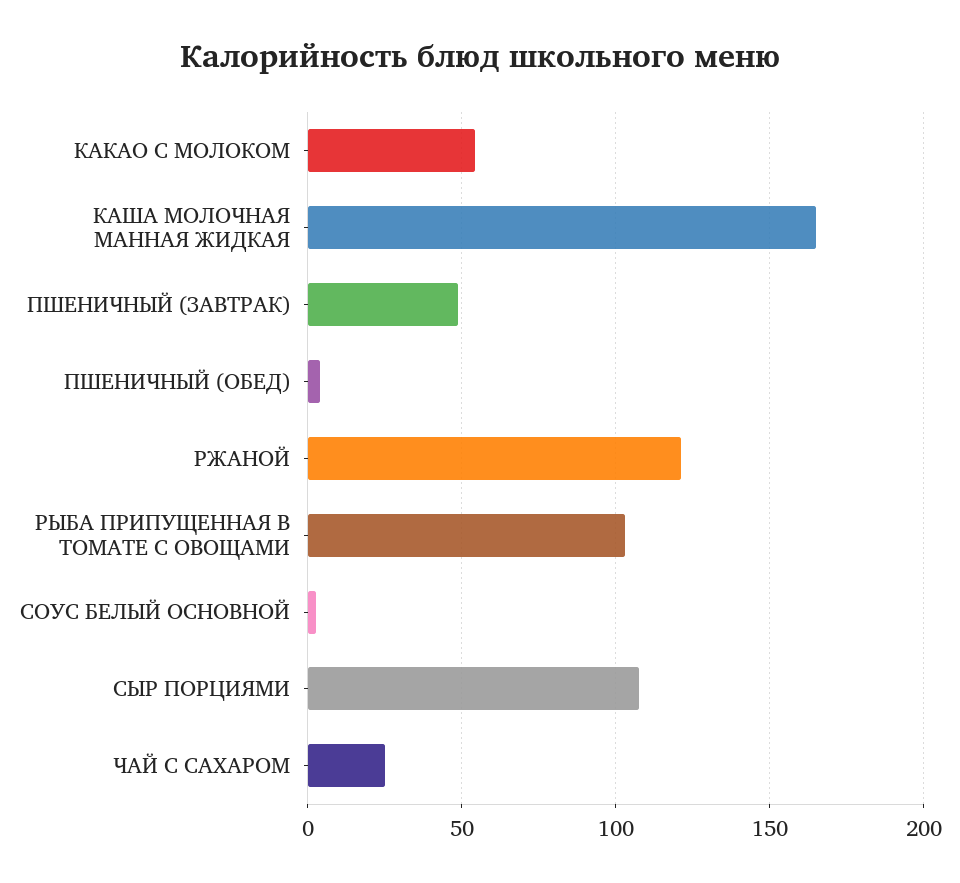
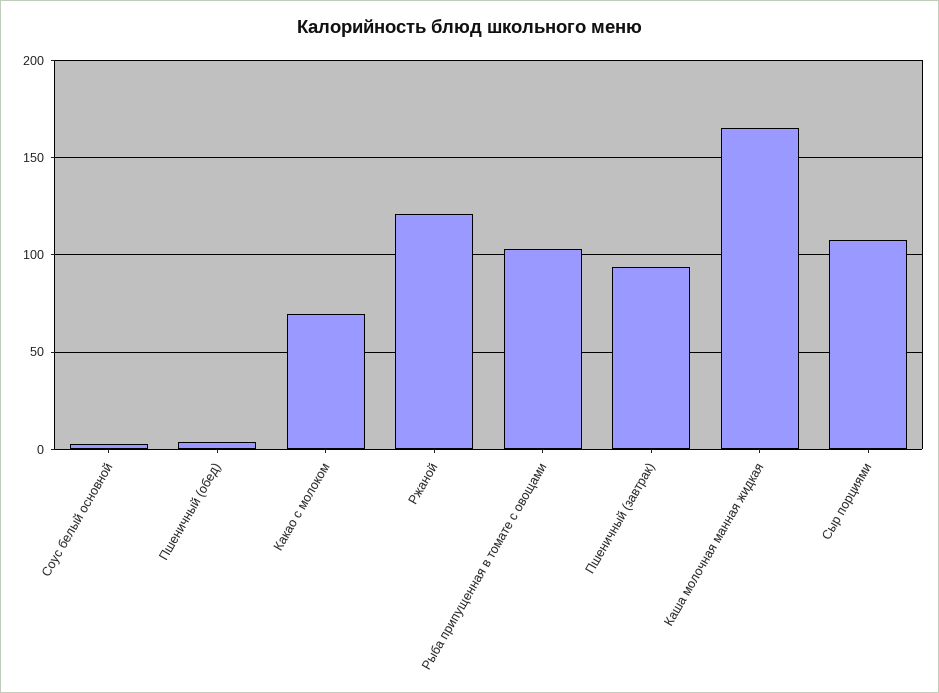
КАКАО С МОЛОКОМ: 55 -> 70
ПШЕНИЧНЫЙ (ЗАВТРАК): 50 -> 95
ЧАЙ С САХАРОМ: 25 -> none

